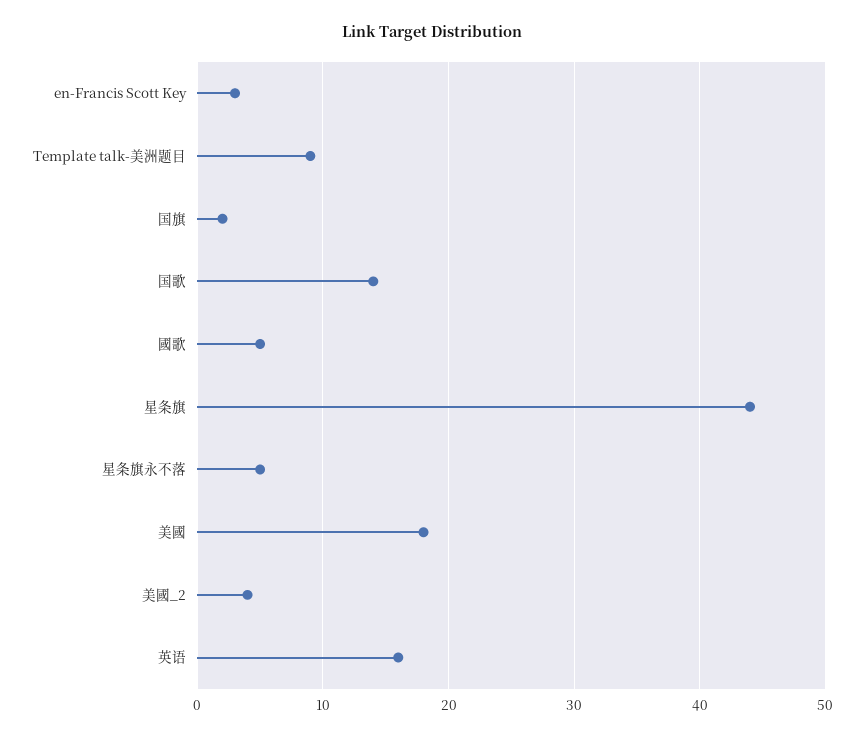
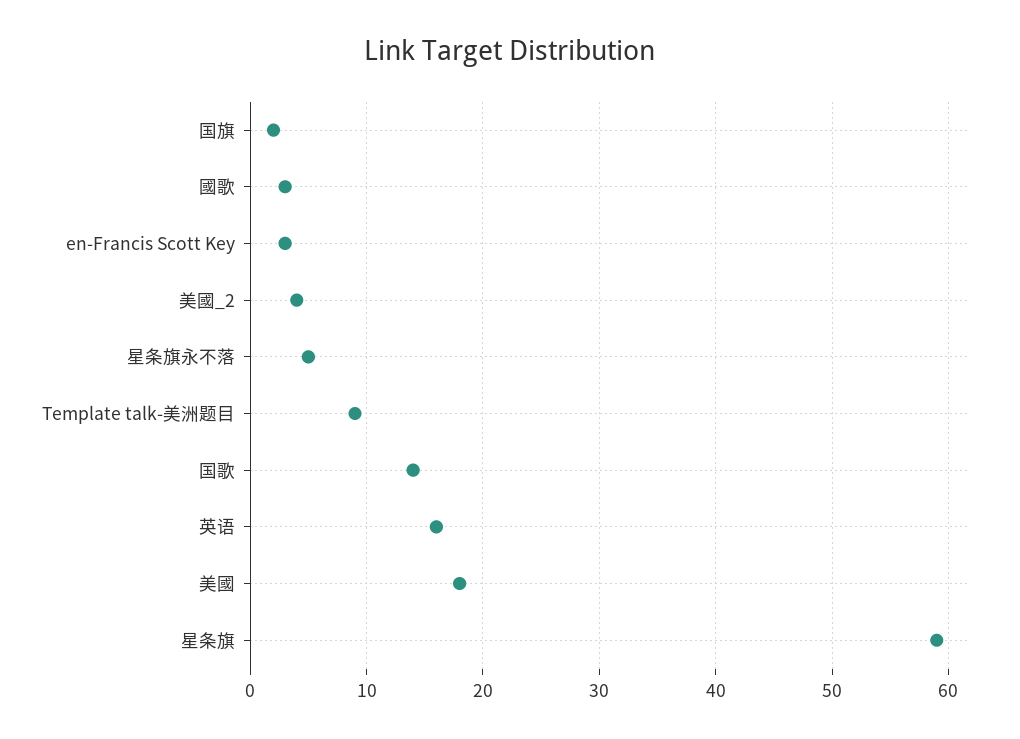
國歌: 5 -> 3
星条旗: 44 -> 59

